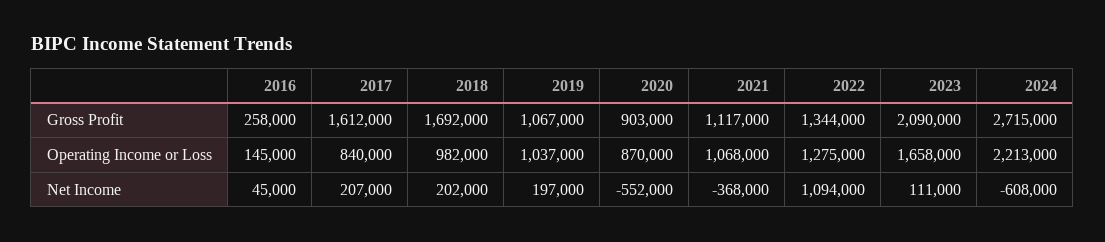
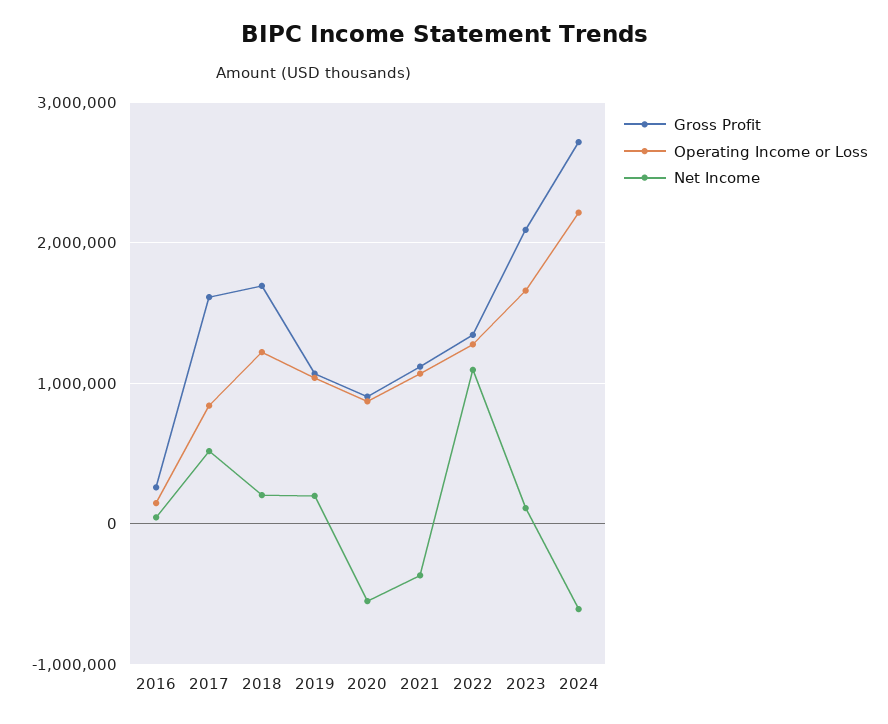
Operating Income or Loss, 2018: 982000 -> 1200000
Net Income, 2017: 207000 -> 500000

